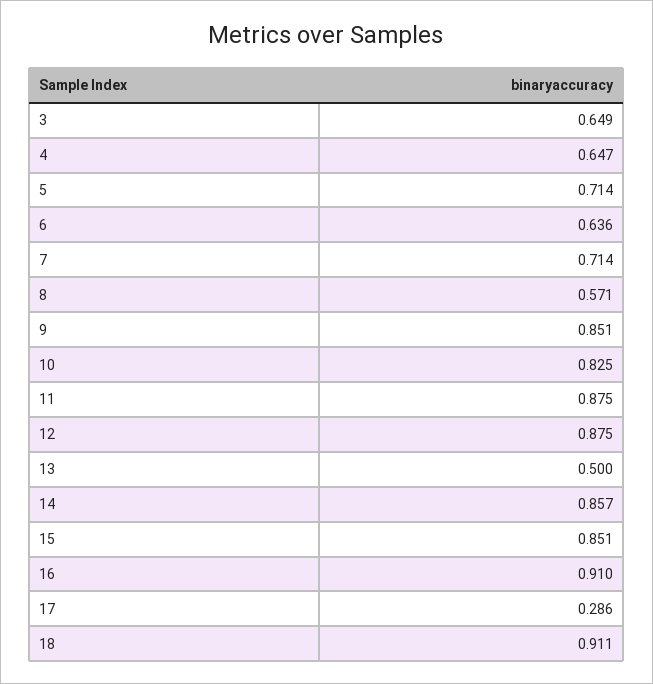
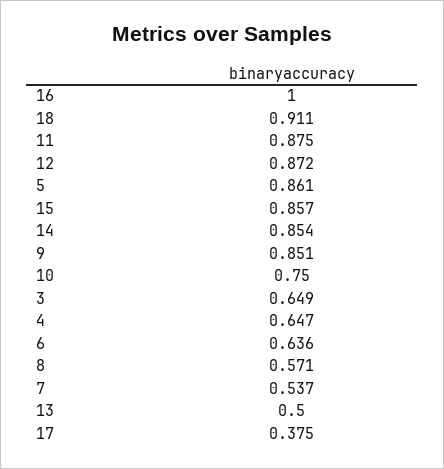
5: 0.714 -> 0.861
7: 0.714 -> 0.537
10: 0.825 -> 0.75
12: 0.875 -> 0.872
14: 0.857 -> 0.854
15: 0.851 -> 0.857
16: 0.91 -> 1
17: 0.286 -> 0.375

